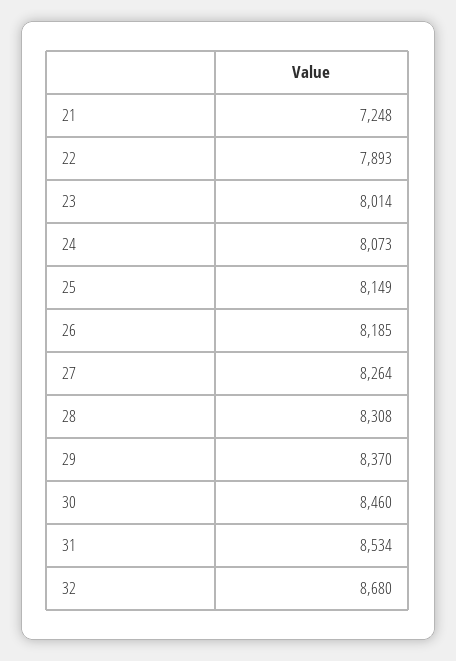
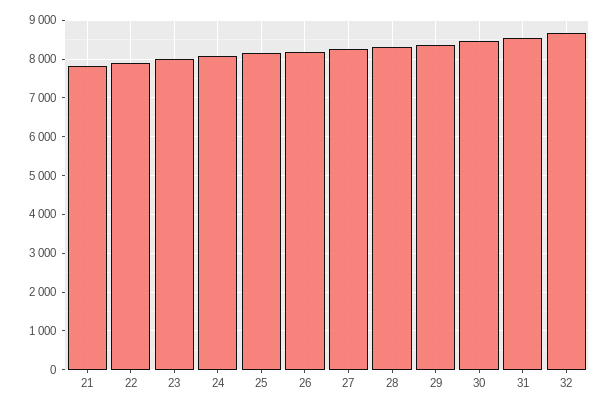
21: 7248 -> 7800

